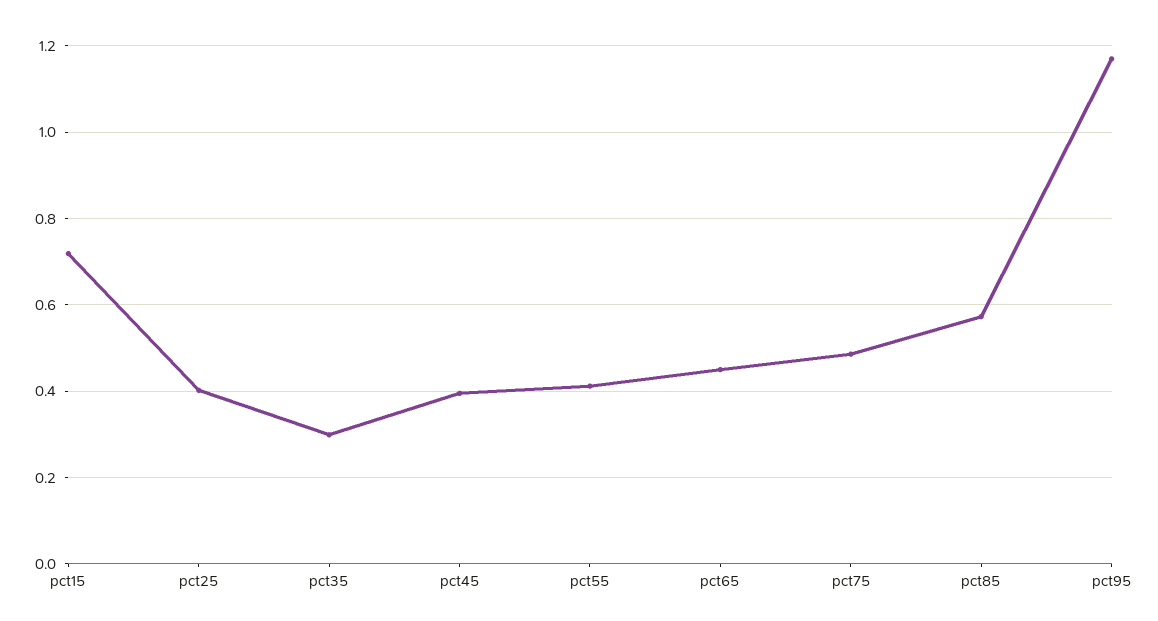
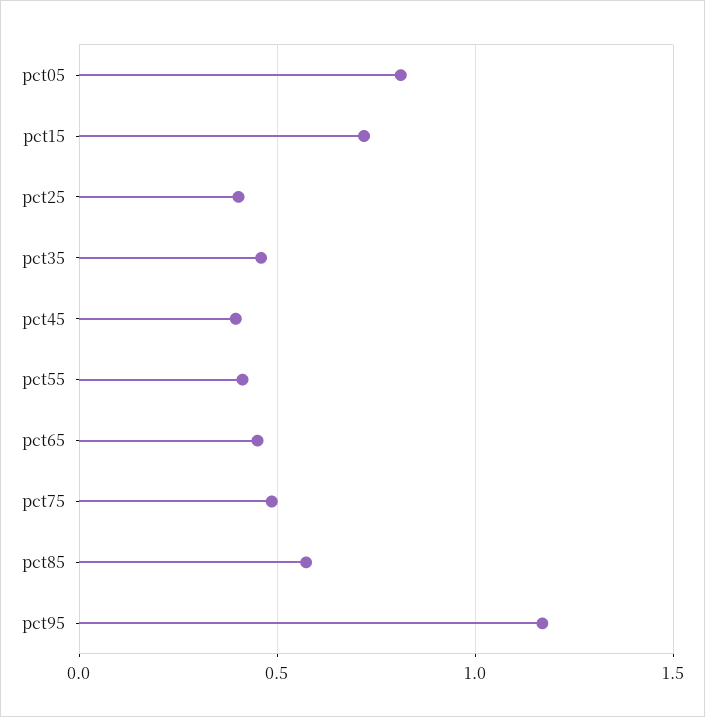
pct35: 0.3 -> 0.45
pct05: none -> 0.8

